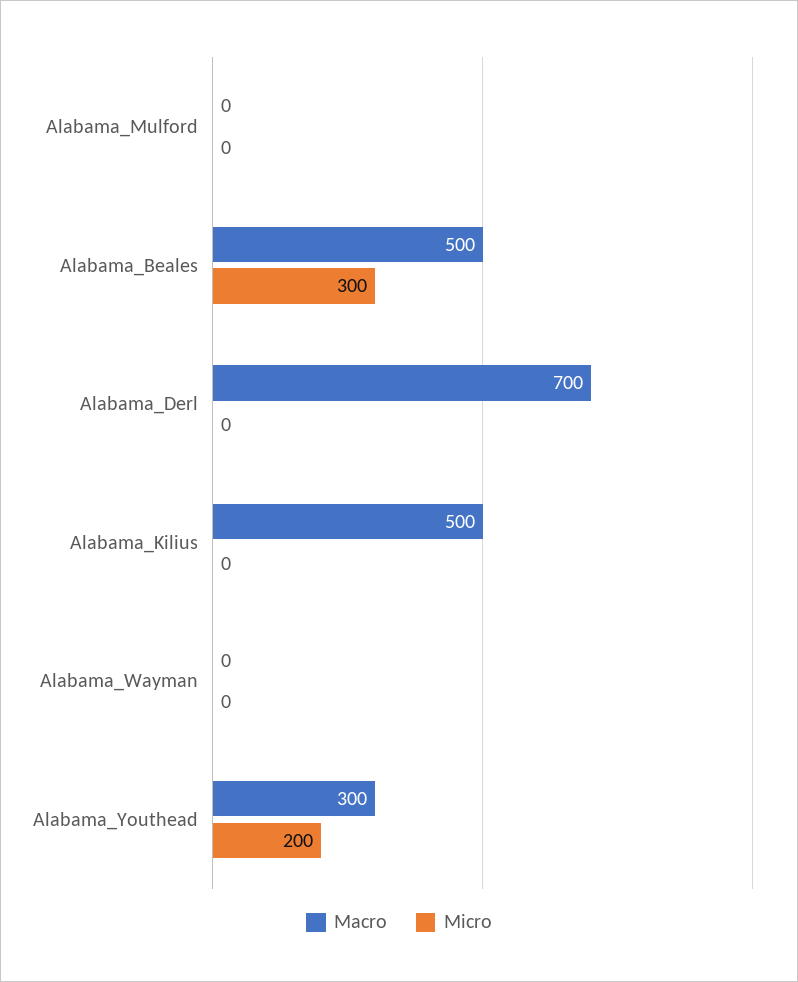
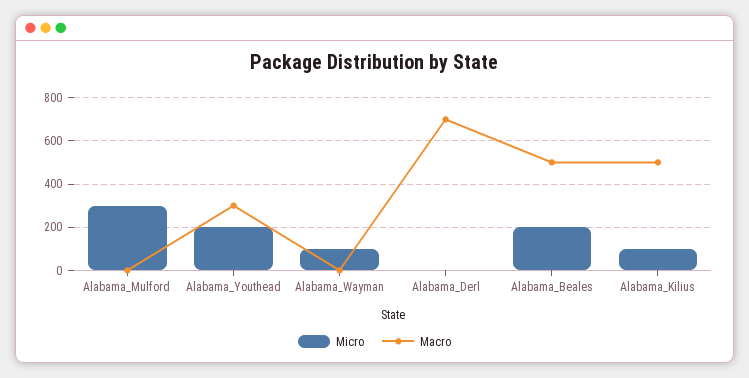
Micro, Alabama_Mulford: 0 -> 300
Micro, Alabama_Beales: 300 -> 200
Micro, Alabama_Kilius: 0 -> 100
Micro, Alabama_Wayman: 0 -> 100

